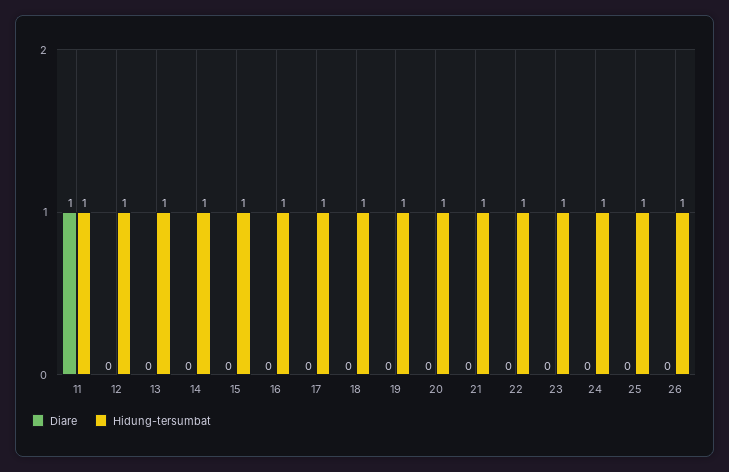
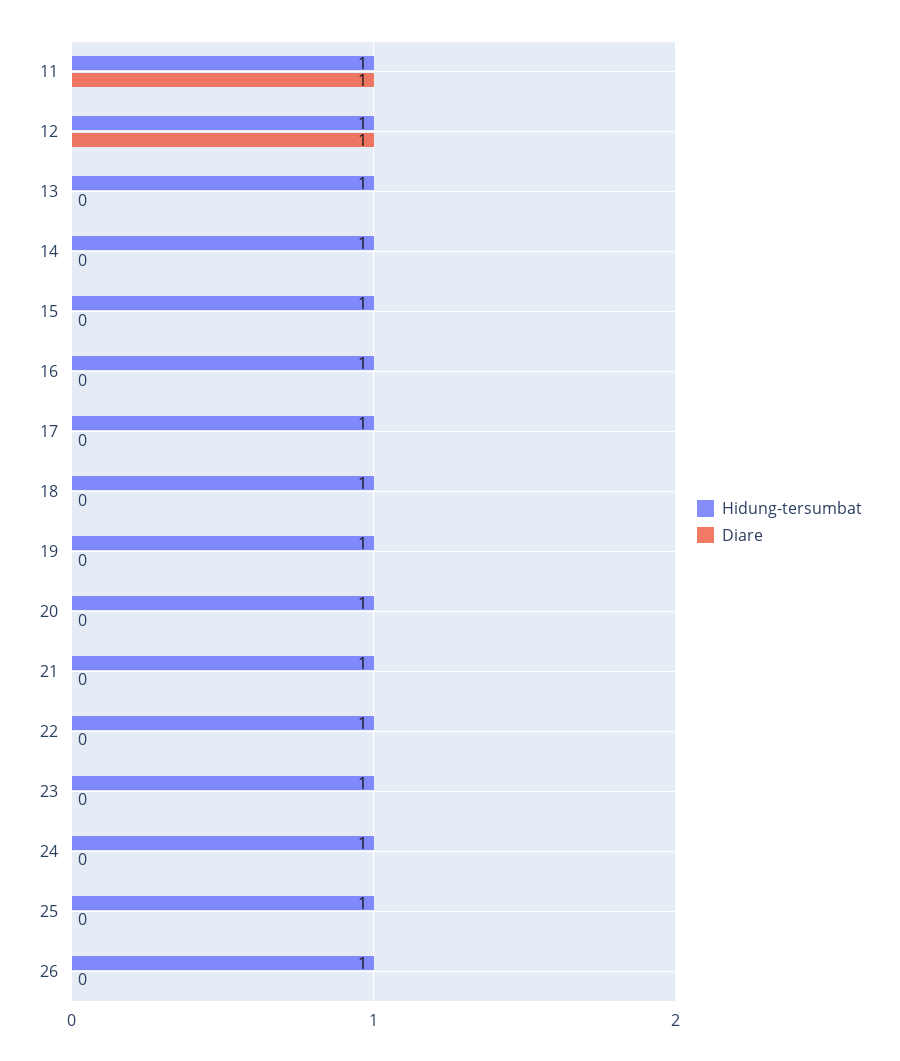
Diare, 12: 0 -> 1

